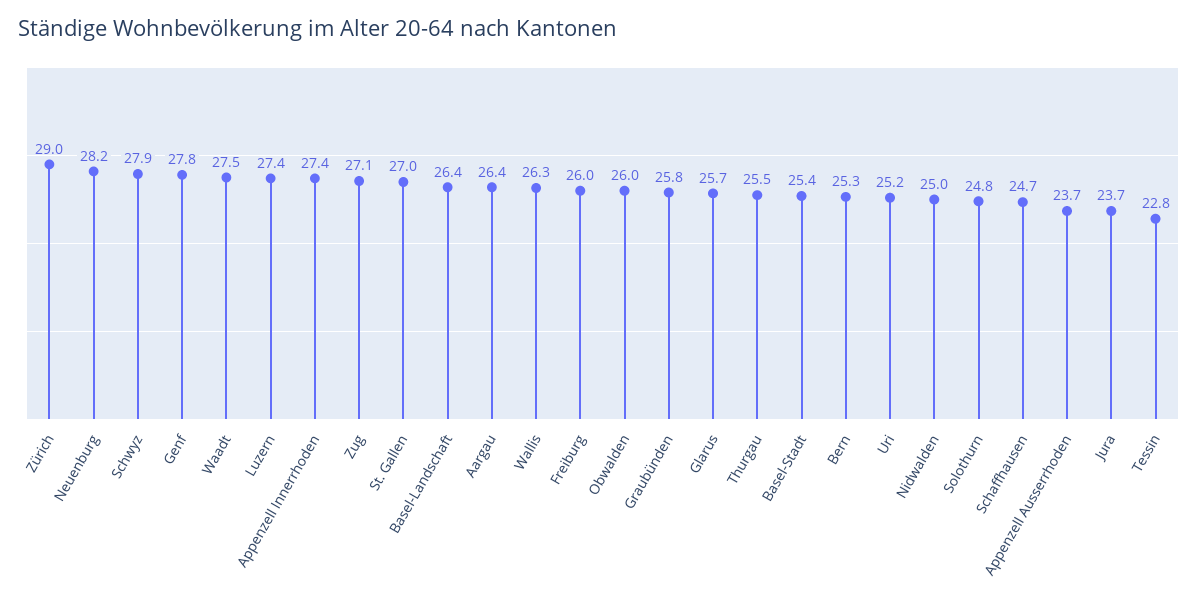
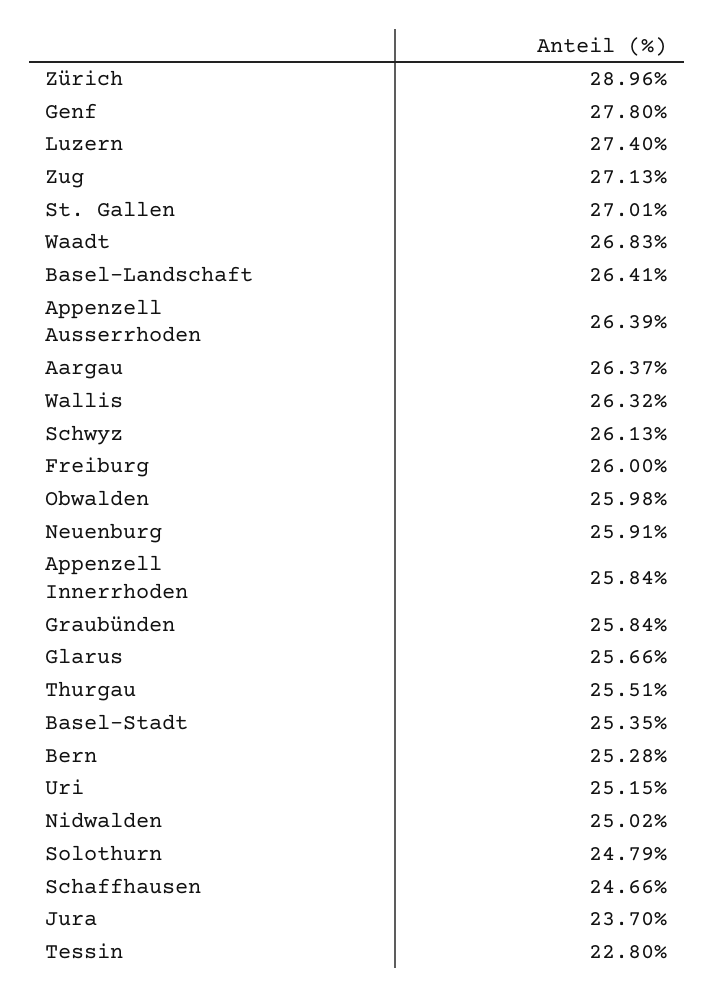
Neuenburg: 28.2 -> 25.91
Schwyz: 27.9 -> 26.13
Waadt: 27.5 -> 26.83
Appenzell Innerrhoden: 27.4 -> 25.84
Appenzell Ausserrhoden: 23.7 -> 26.39

